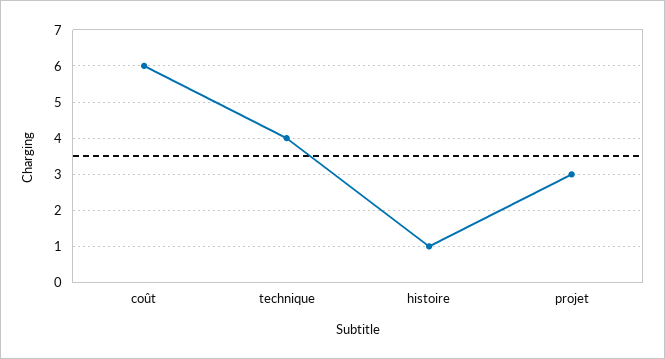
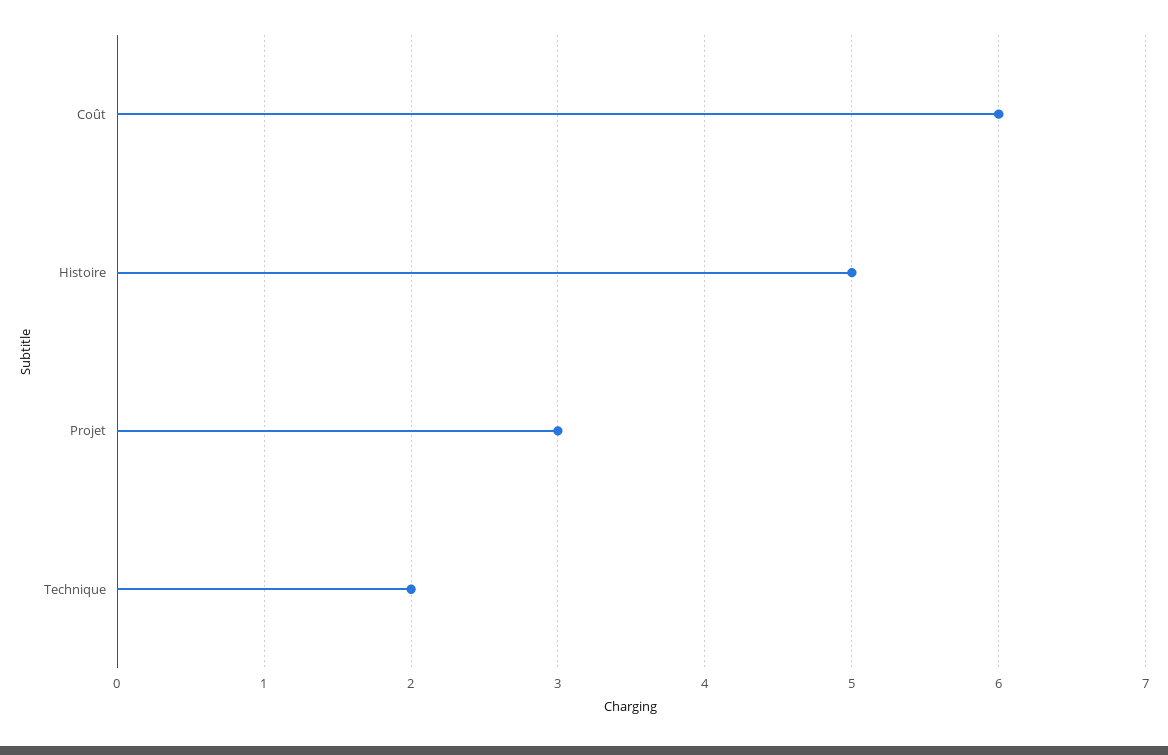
technique: 4 -> 2
histoire: 1 -> 5

